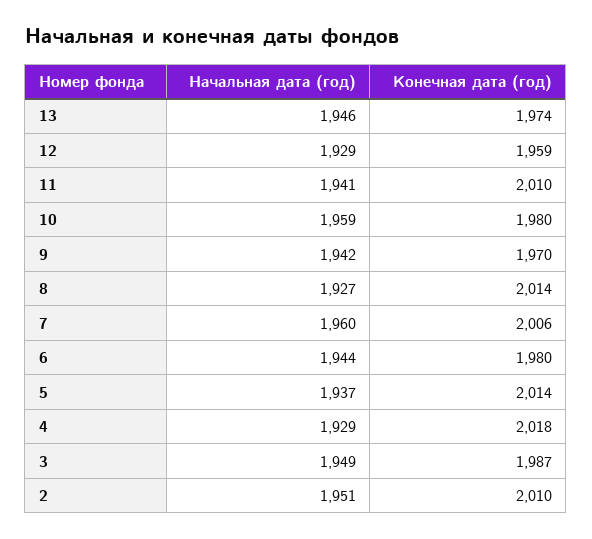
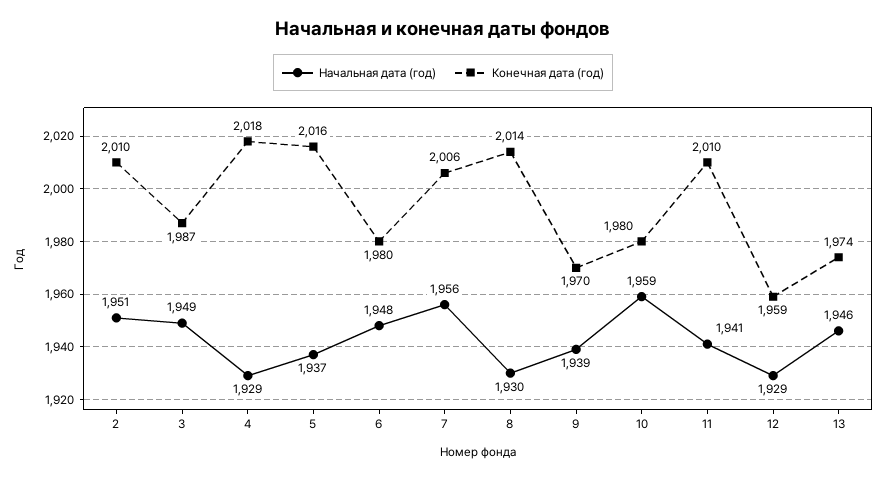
Начальная дата (год), 9: 1942 -> 1939
Начальная дата (год), 8: 1927 -> 1930
Начальная дата (год), 7: 1960 -> 1956
Начальная дата (год), 6: 1944 -> 1948
Конечная дата (год), 5: 2014 -> 2016

